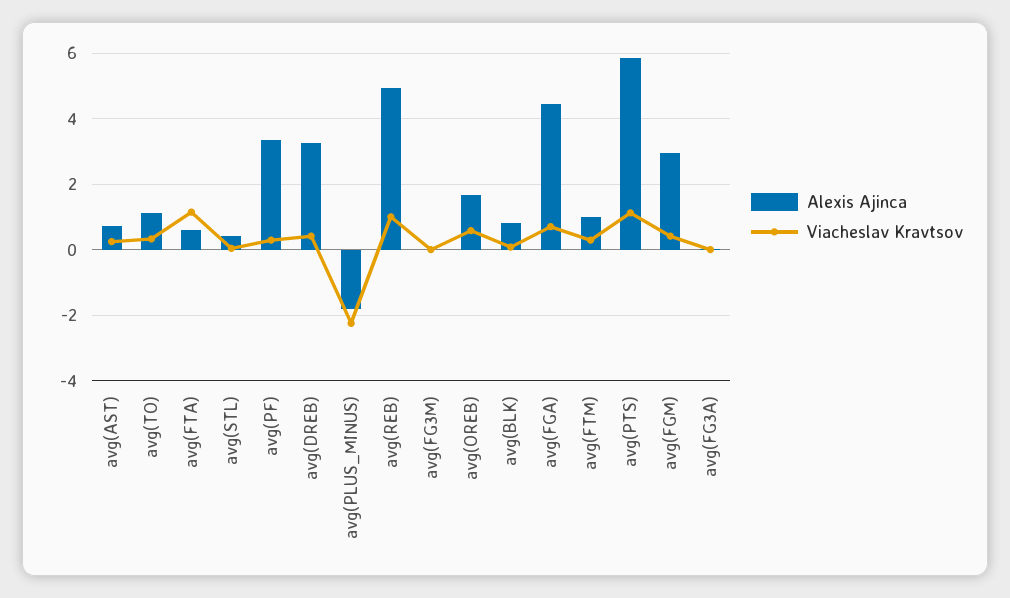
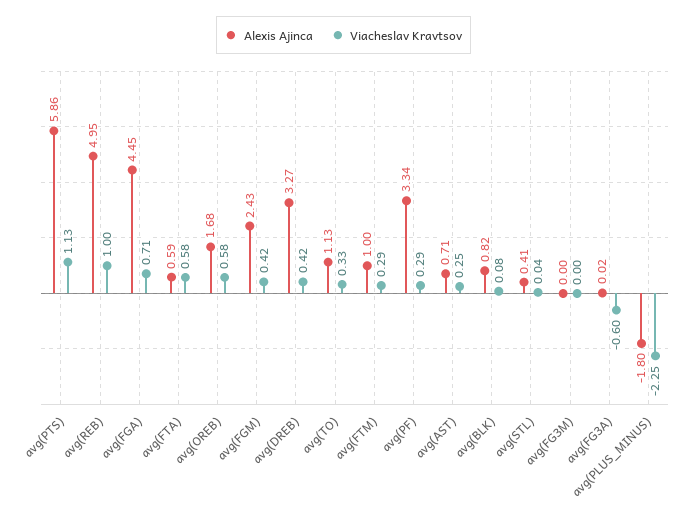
Viacheslav Kravtsov, avg(FTA): 1.2 -> 0.58
Alexis Ajinca, avg(FGM): 3 -> 2.43
Viacheslav Kravtsov, avg(FG3A): 0 -> -0.6

